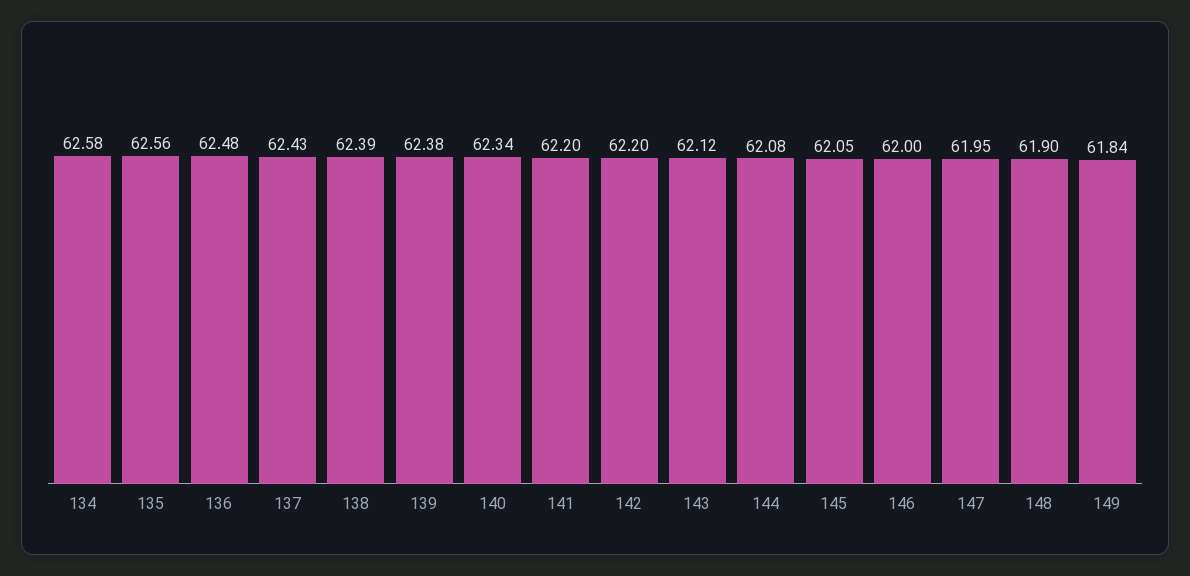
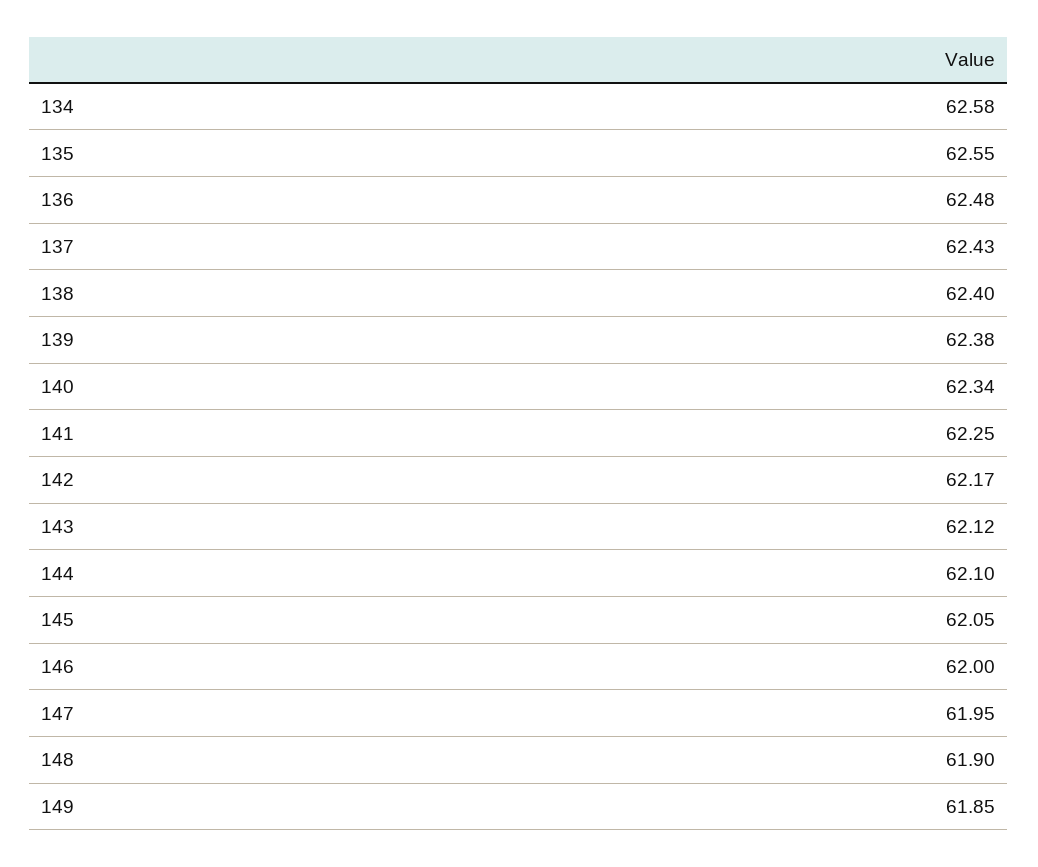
135: 62.56 -> 62.55
138: 62.39 -> 62.4
141: 62.2 -> 62.25
142: 62.2 -> 62.17
144: 62.08 -> 62.1
149: 61.84 -> 61.85

